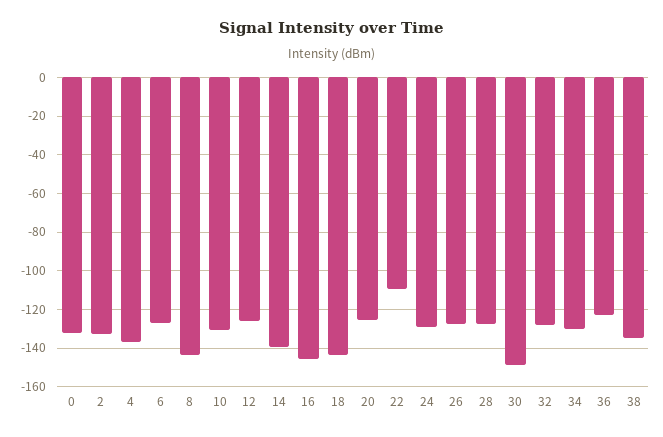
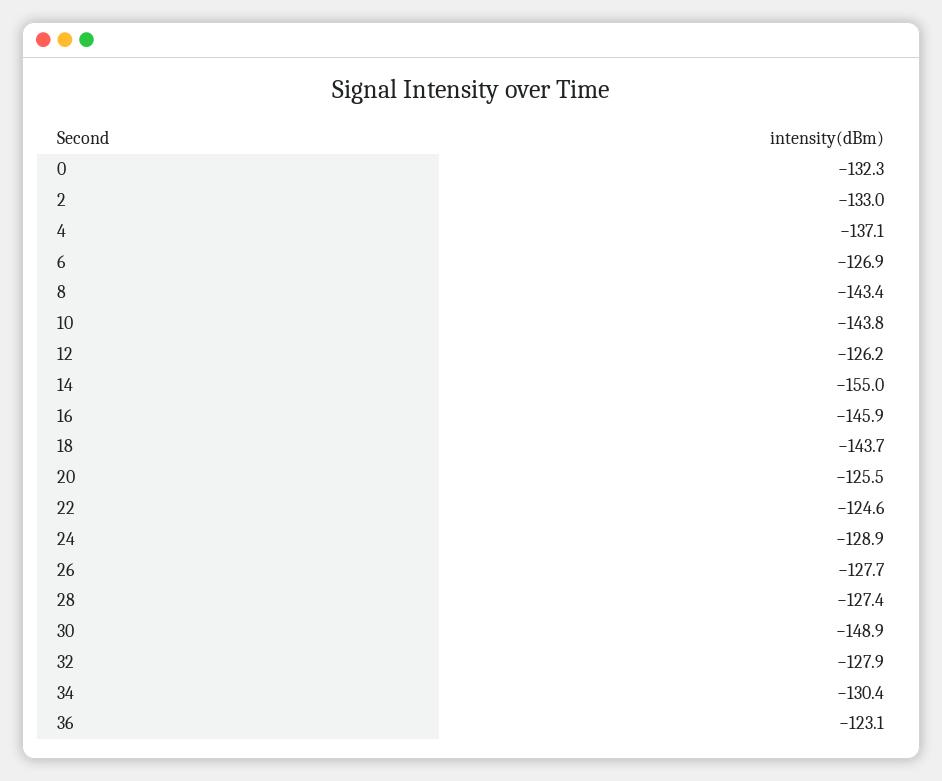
10: -130 -> -143.8
14: -140 -> -155
22: -110 -> -124.6
38: -135 -> none

